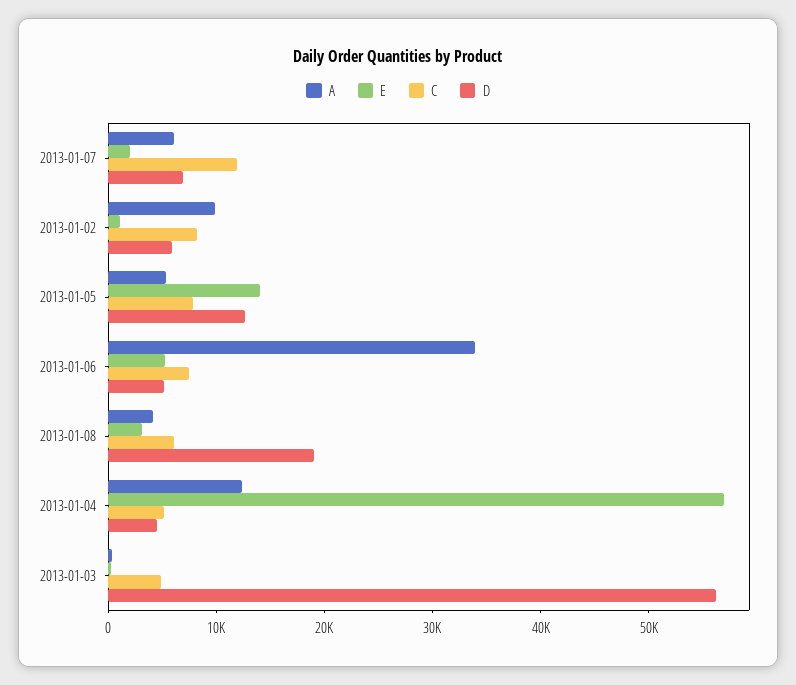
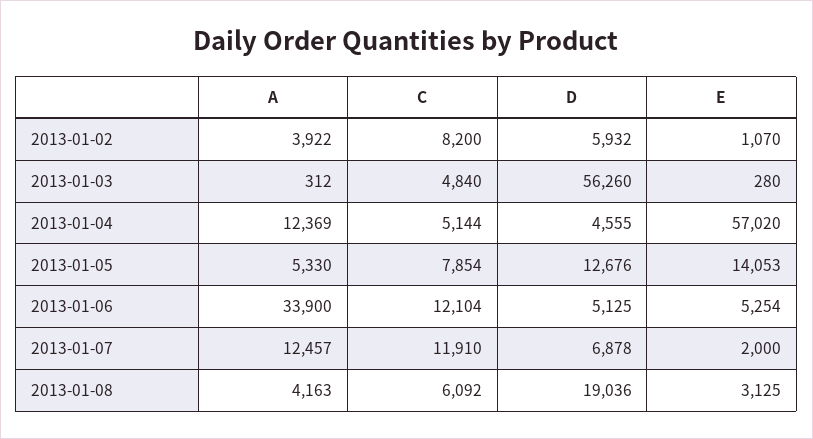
A, 2013-01-07: 6000 -> 12457
A, 2013-01-02: 10000 -> 3922
C, 2013-01-06: 8000 -> 12104

